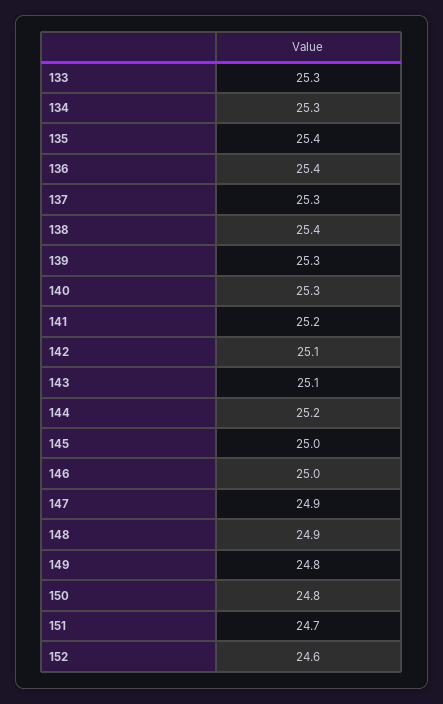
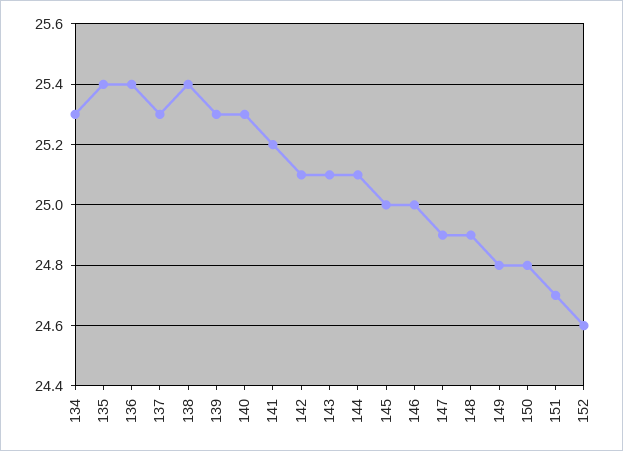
133: 25.3 -> none
144: 25.2 -> 25.1

